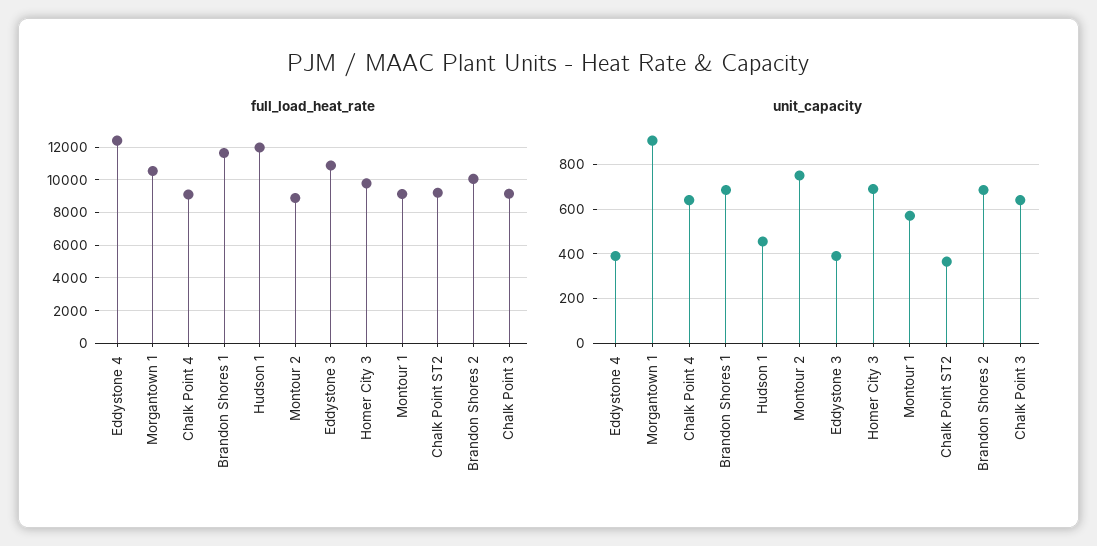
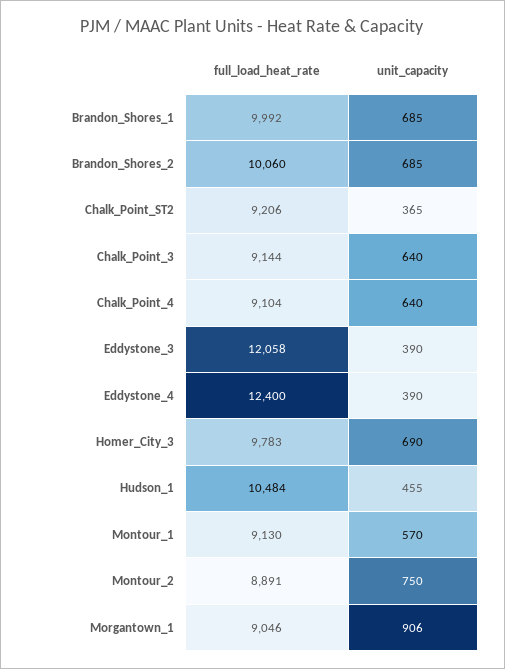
full_load_heat_rate, Morgantown 1: 10500 -> 9046
full_load_heat_rate, Brandon Shores 1: 11500 -> 9992
full_load_heat_rate, Hudson 1: 12000 -> 10484
full_load_heat_rate, Eddystone 3: 11000 -> 12058

